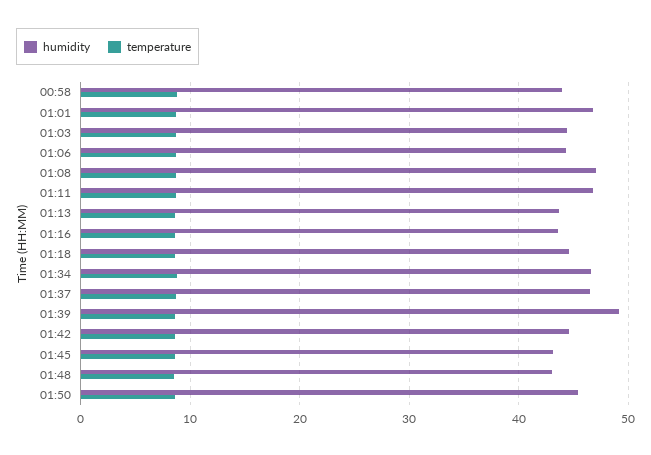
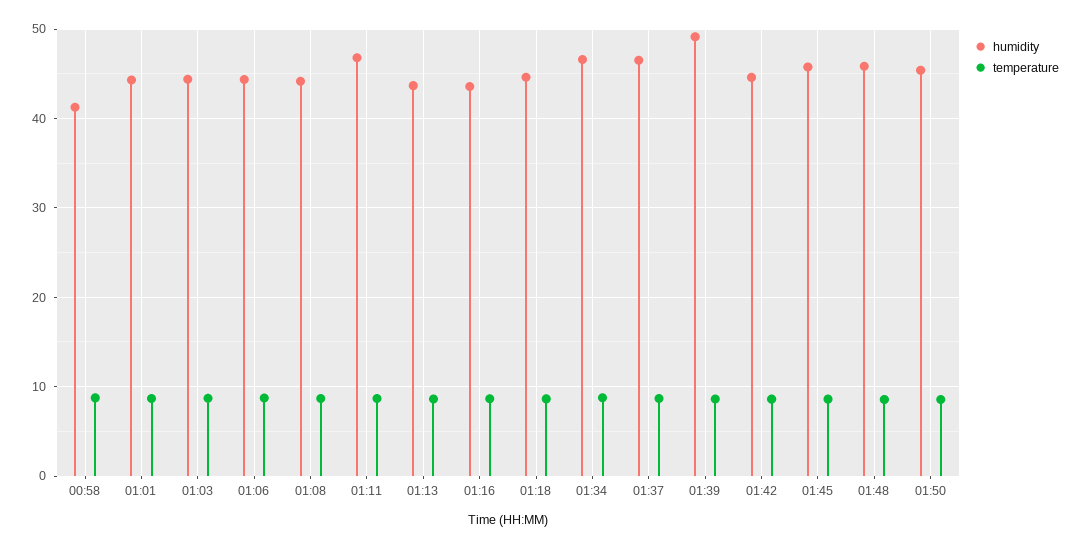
humidity, 00:58: 44 -> 41
humidity, 01:01: 47 -> 44
humidity, 01:08: 47 -> 44
humidity, 01:45: 43 -> 46
humidity, 01:48: 43 -> 46

